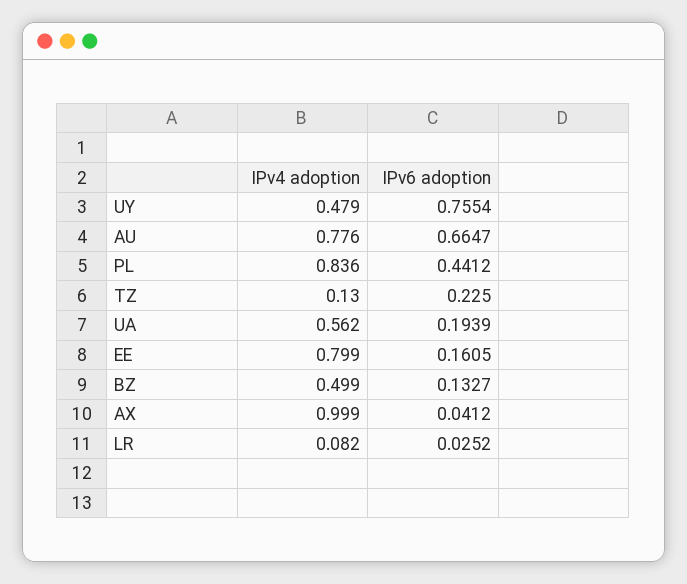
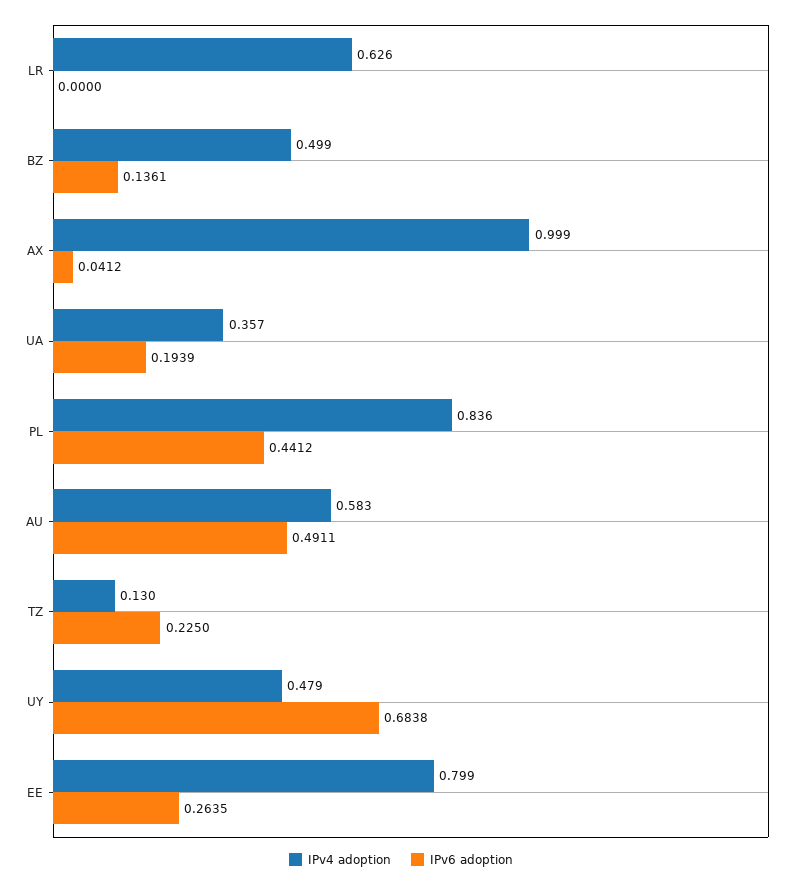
IPv6 adoption, UY: 0.7554 -> 0.6838
IPv4 adoption, AU: 0.776 -> 0.583
IPv6 adoption, AU: 0.6647 -> 0.4911
IPv4 adoption, UA: 0.562 -> 0.357
IPv6 adoption, EE: 0.1605 -> 0.2635
IPv6 adoption, BZ: 0.1327 -> 0.1361
IPv4 adoption, LR: 0.082 -> 0.626
IPv6 adoption, LR: 0.0252 -> 0

